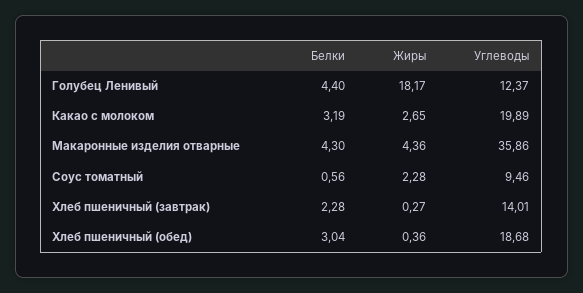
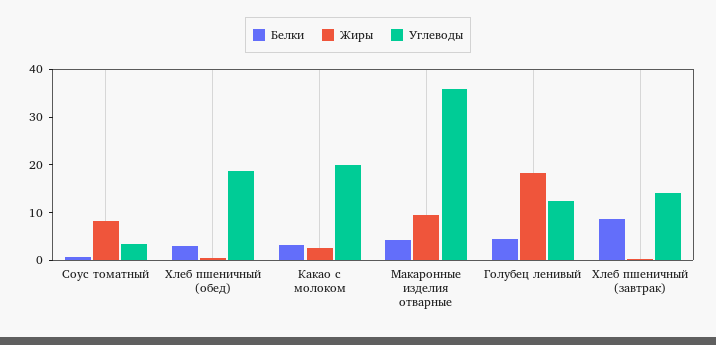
Жиры, Макаронные изделия отварные: 4.36 -> 10
Жиры, Соус томатный: 2.28 -> 8
Углеводы, Соус томатный: 9.46 -> 4
Белки, Хлеб пшеничный (завтрак): 2.28 -> 8

